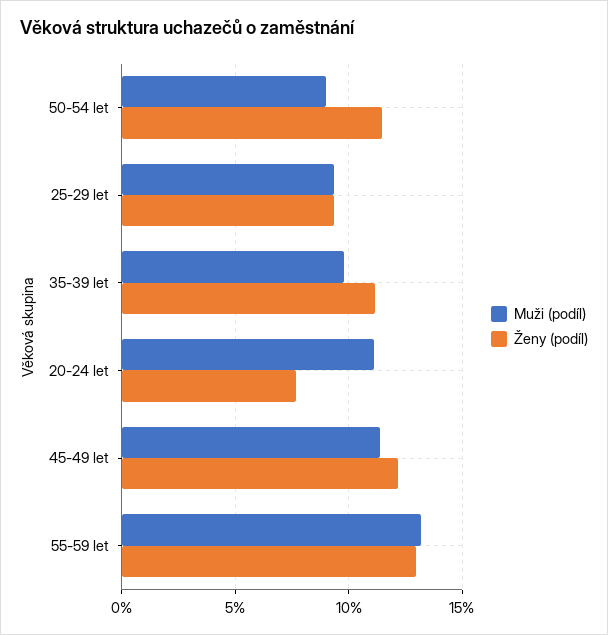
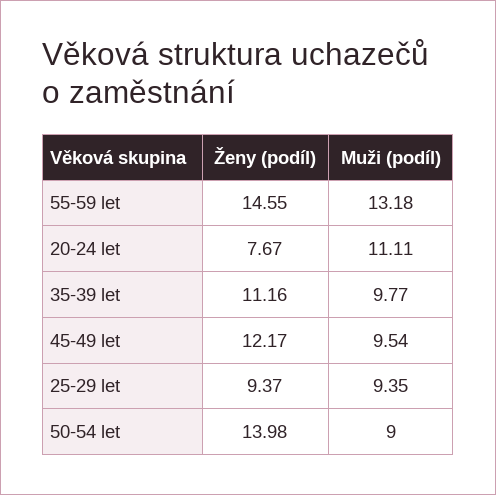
Ženy (podíl), 50-54 let: 11.5 -> 13.98
Muži (podíl), 45-49 let: 11.5 -> 9.54
Ženy (podíl), 55-59 let: 13 -> 14.55

